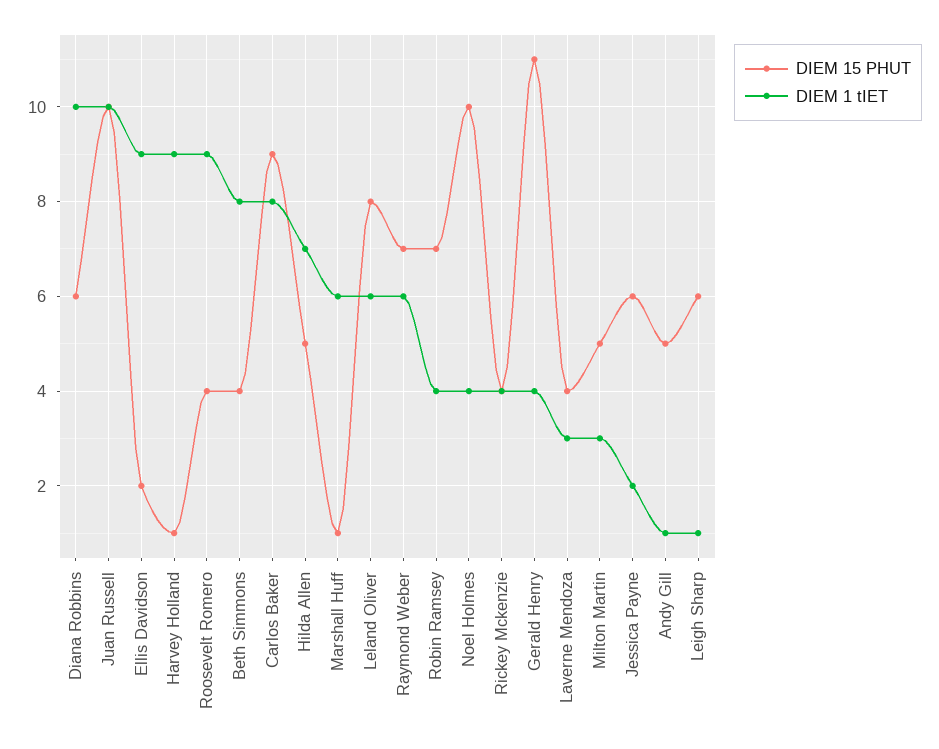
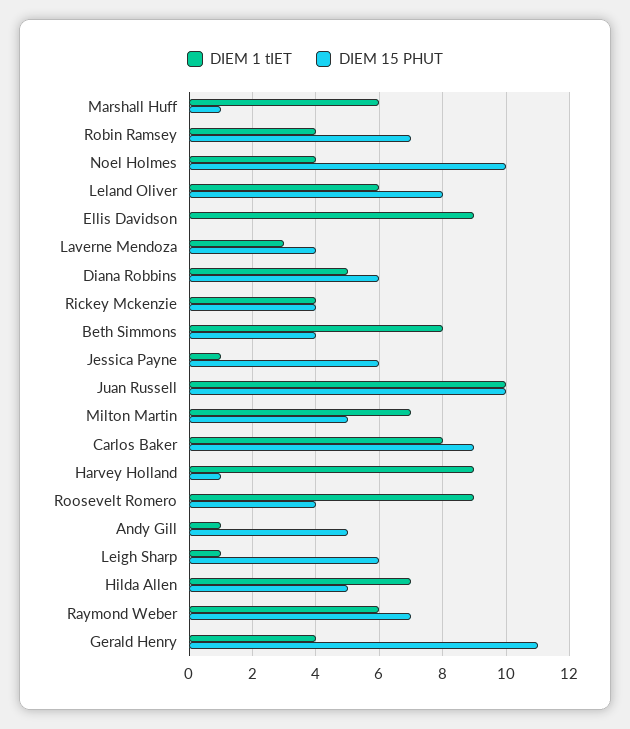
DIEM 1 tIET, Diana Robbins: 10 -> 5
DIEM 15 PHUT, Ellis Davidson: 2 -> 0
DIEM 1 tIET, Milton Martin: 3 -> 7
DIEM 1 tIET, Jessica Payne: 2 -> 1

